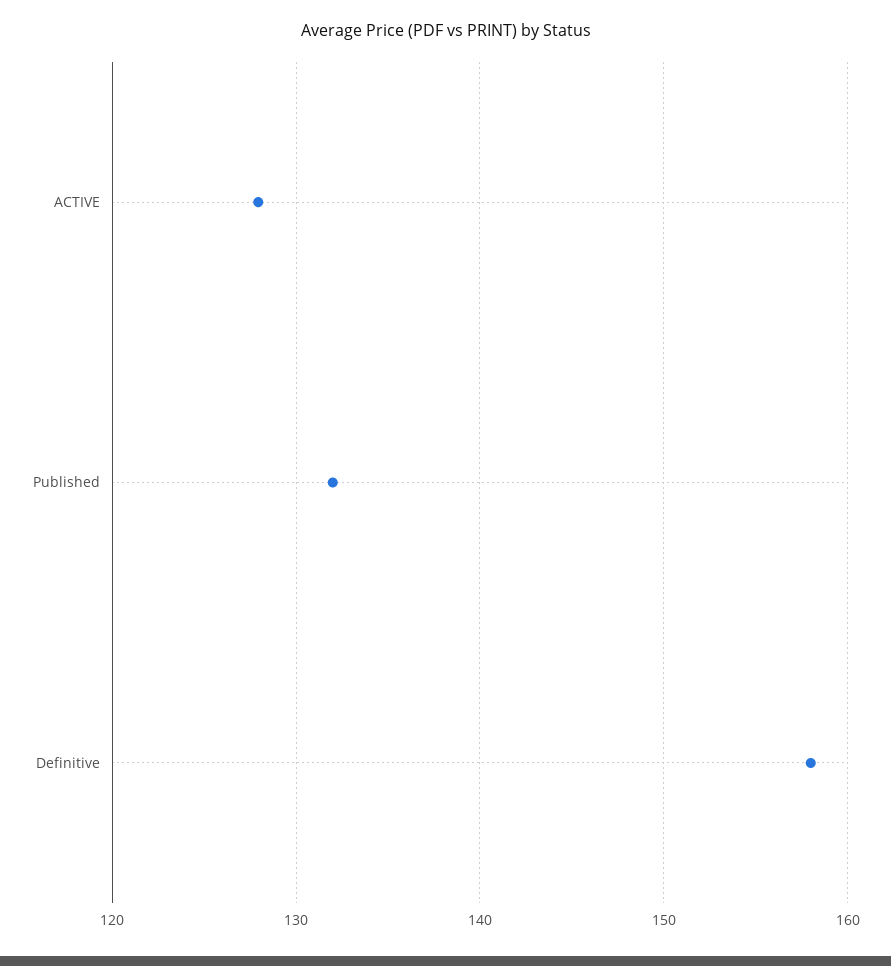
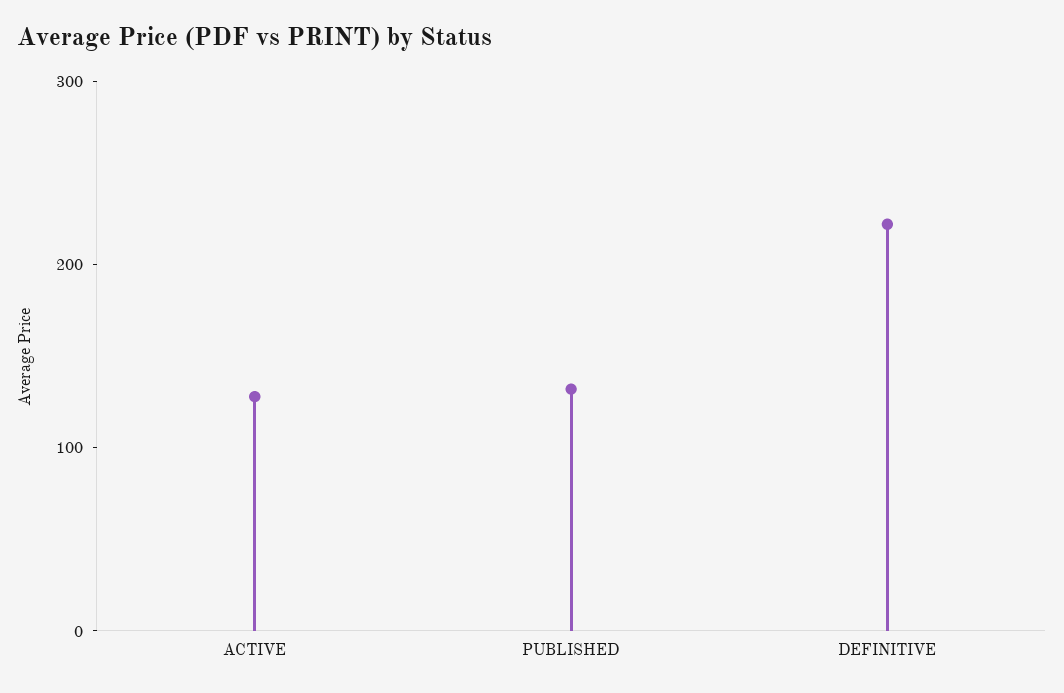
Definitive: 158 -> 220

